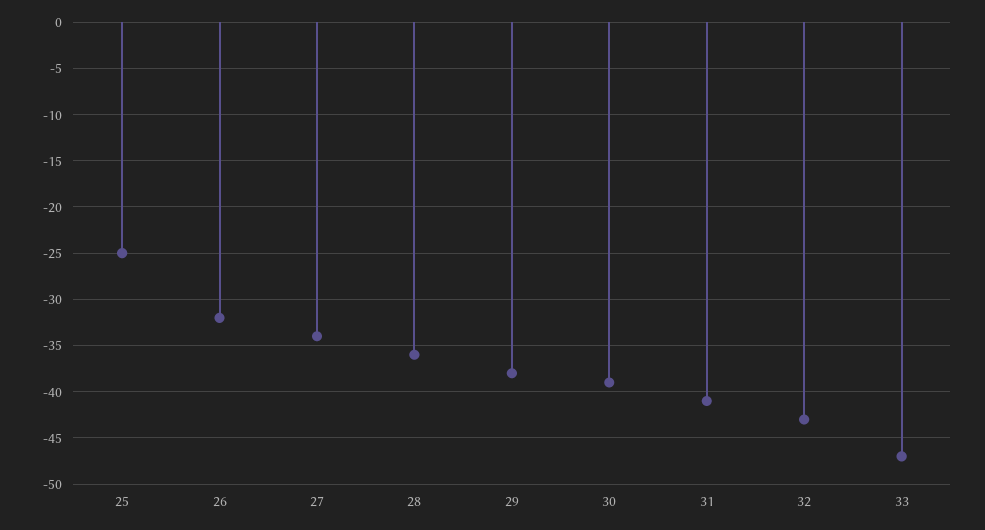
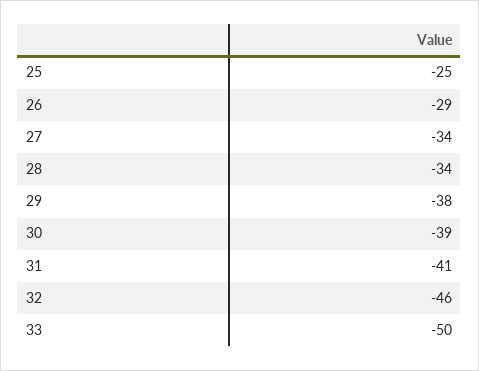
26: -32 -> -29
28: -36 -> -34
32: -43 -> -46
33: -47 -> -50

